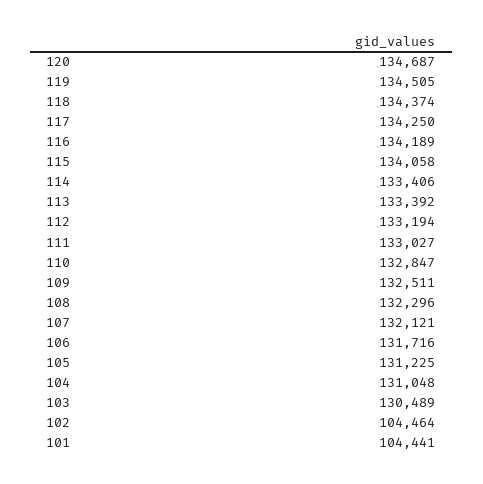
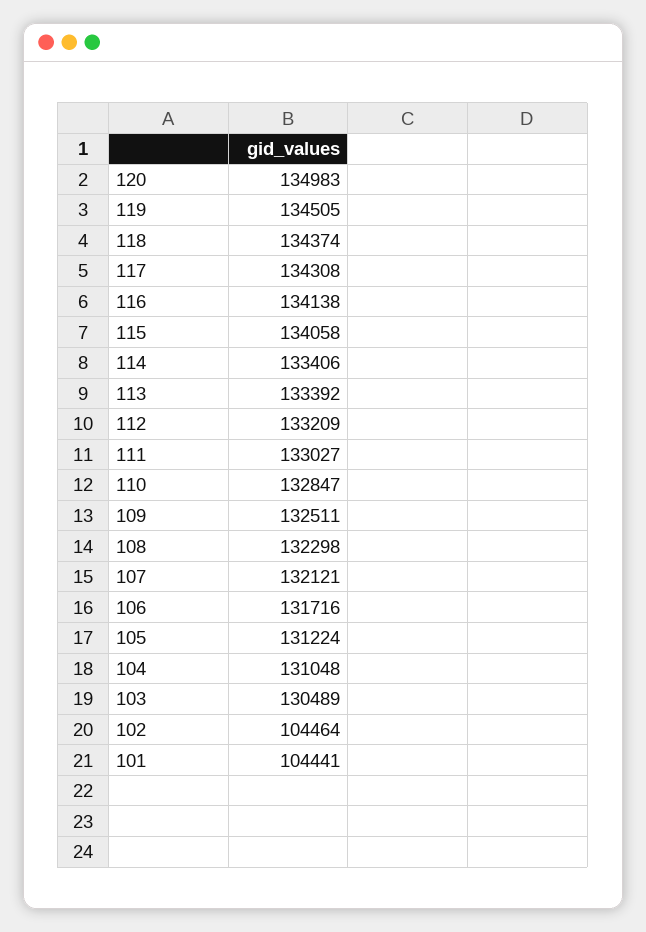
120: 134687 -> 134983
117: 134250 -> 134308
116: 134189 -> 134138
112: 133194 -> 133209
108: 132296 -> 132298
105: 131225 -> 131224

